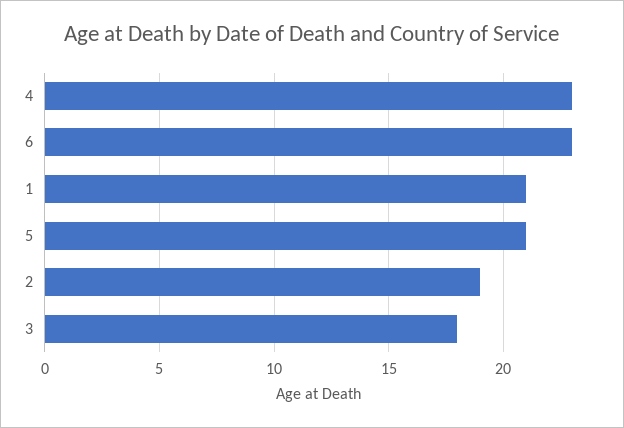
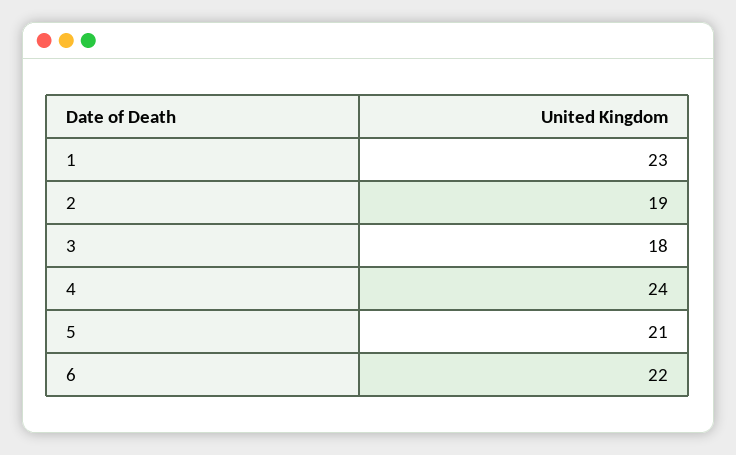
4: 23 -> 24
6: 23 -> 22
1: 21 -> 23

